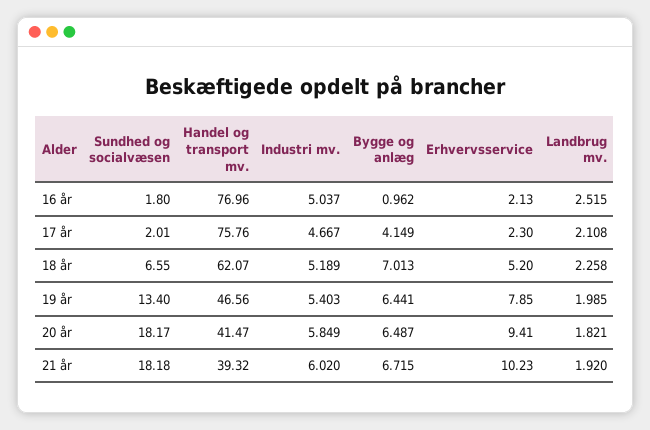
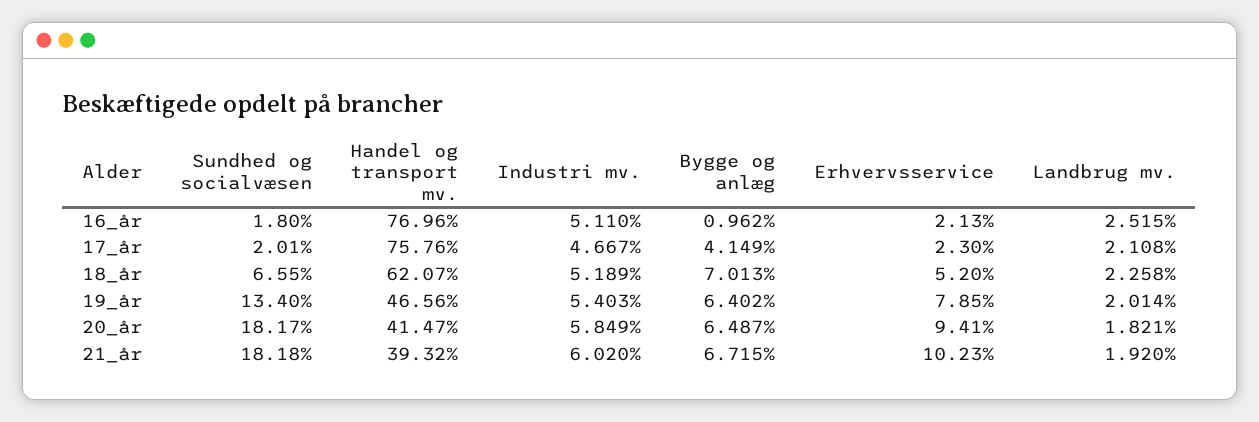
Industri mv., 16 år: 5.037 -> 5.11
Bygge og anlæg, 19 år: 6.441 -> 6.402
Landbrug mv., 19 år: 1.985 -> 2.014

